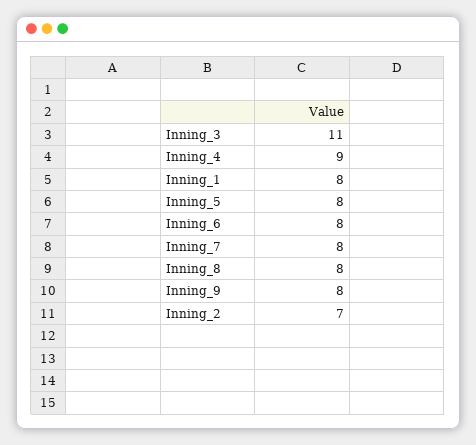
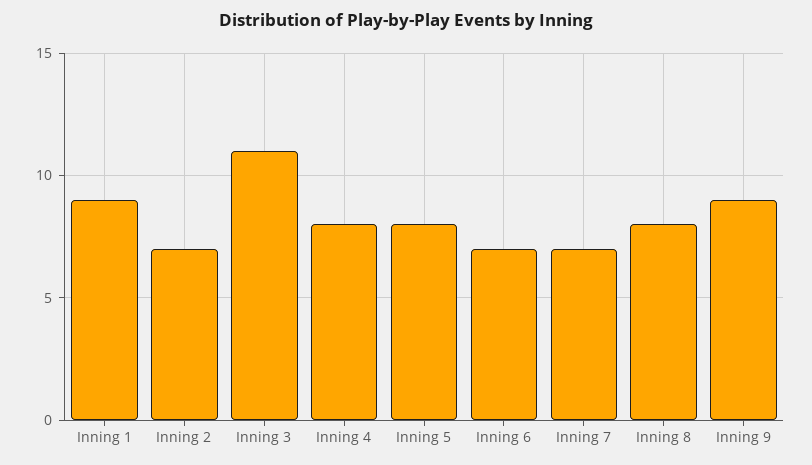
Inning_4: 9 -> 8
Inning_1: 8 -> 9
Inning_6: 8 -> 7
Inning_7: 8 -> 7
Inning_9: 8 -> 9

